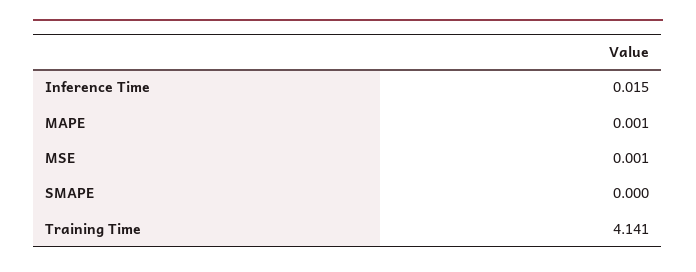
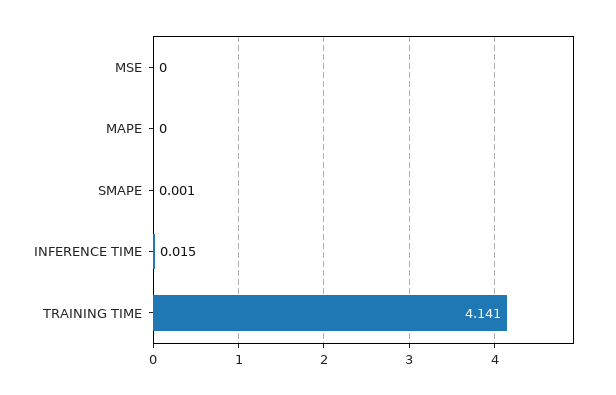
MAPE: 0.001 -> 0
MSE: 0.001 -> 0
SMAPE: 0 -> 0.001

